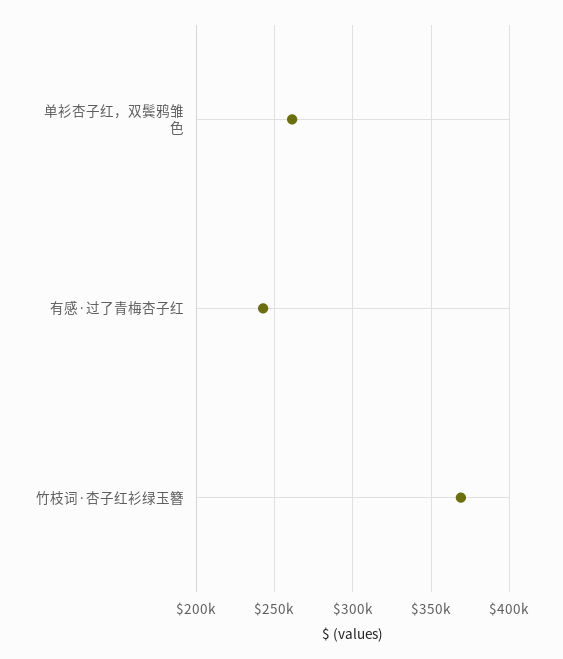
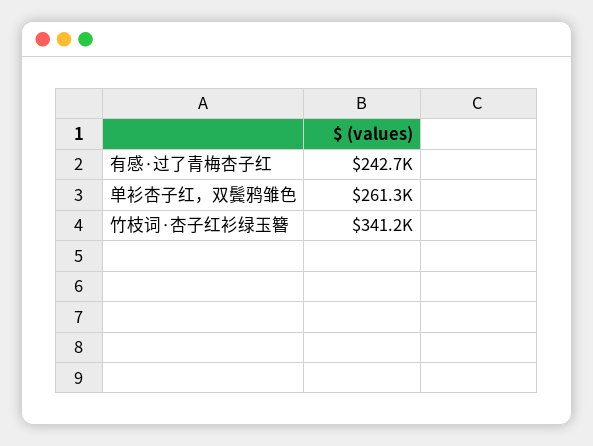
竹枝词·杏子红衫绿玉簪: 370000 -> 341200

